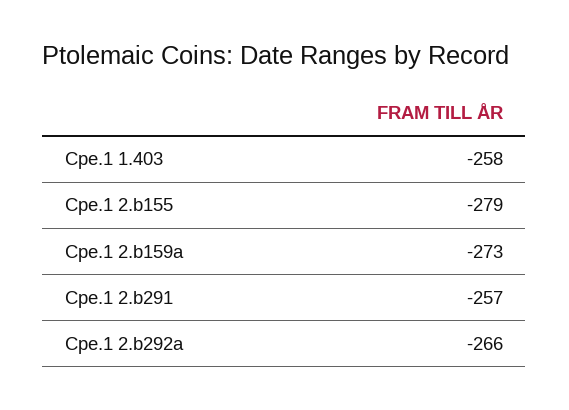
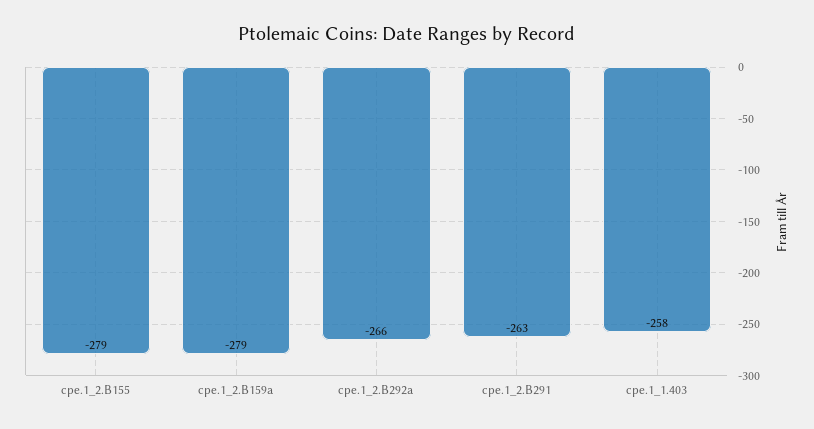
Cpe.1 2.b159a: -273 -> -279
Cpe.1 2.b291: -257 -> -263

